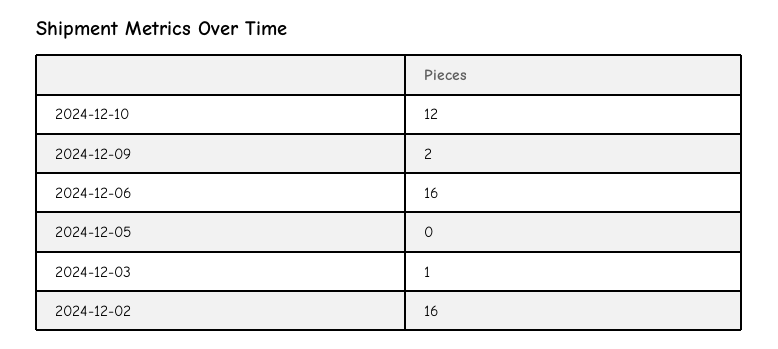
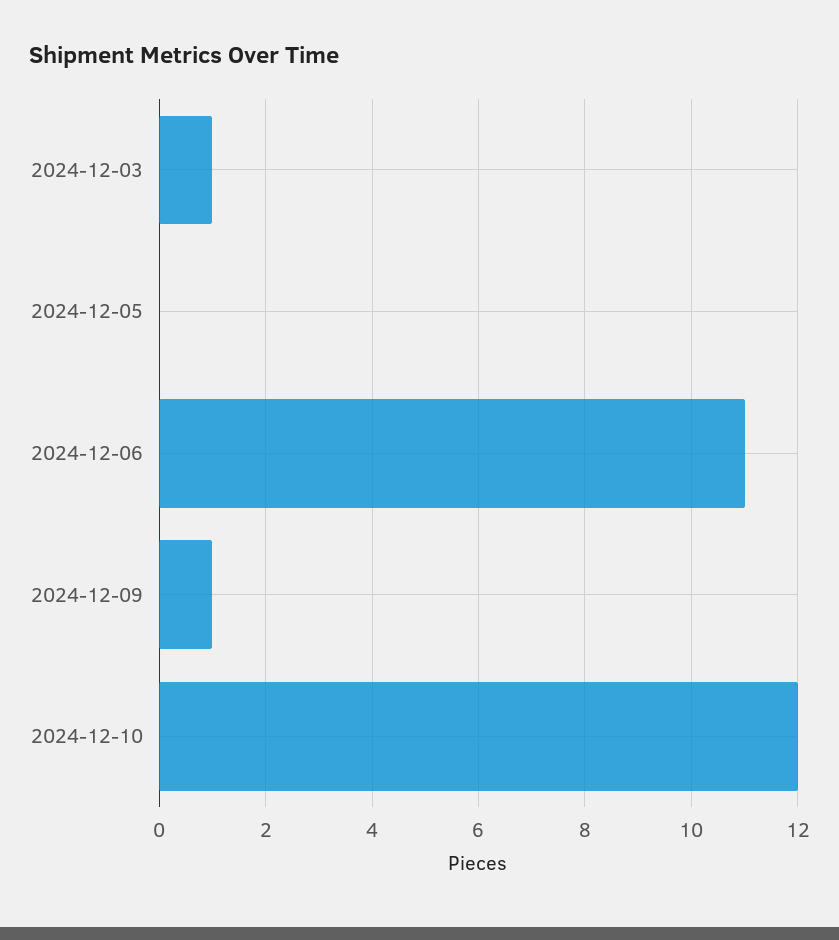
2024-12-09: 2 -> 1
2024-12-06: 16 -> 11
2024-12-02: 16 -> none

